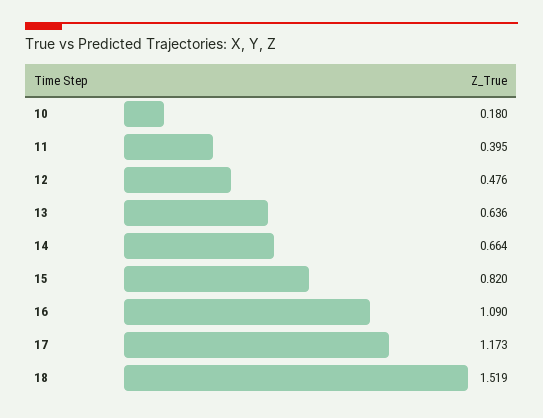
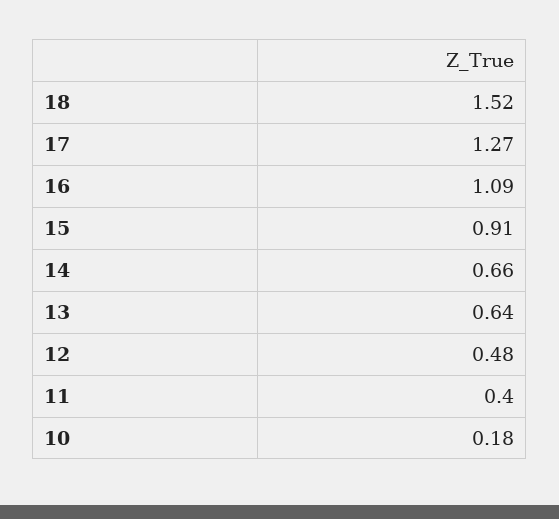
15: 0.82 -> 0.91
17: 1.173 -> 1.27

